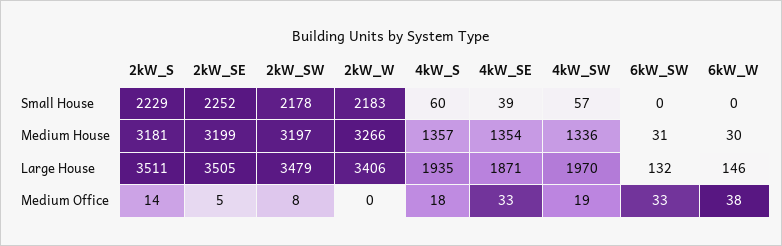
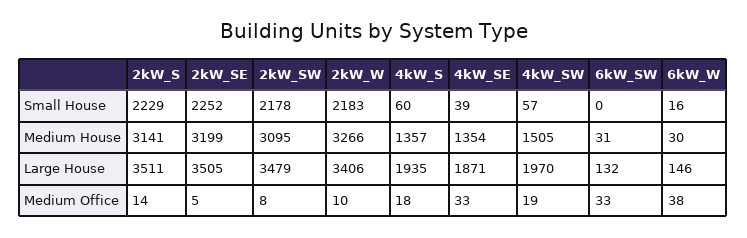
6kW_W, Small House: 0 -> 16
2kW_S, Medium House: 3181 -> 3141
2kW_SW, Medium House: 3197 -> 3095
4kW_SW, Medium House: 1336 -> 1505
2kW_W, Medium Office: 0 -> 10

